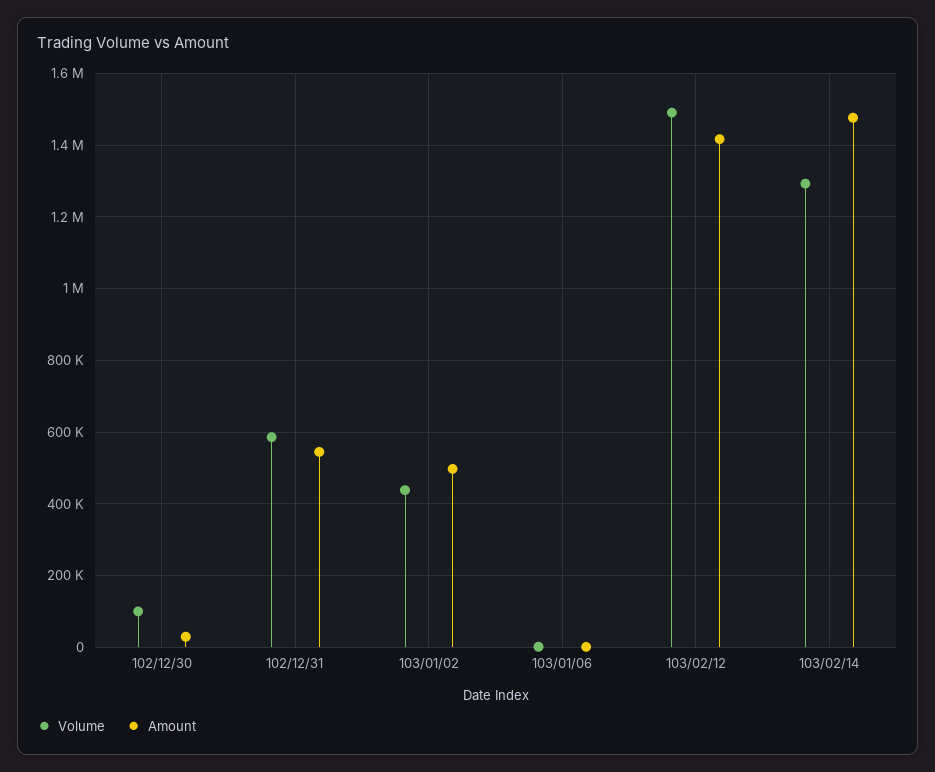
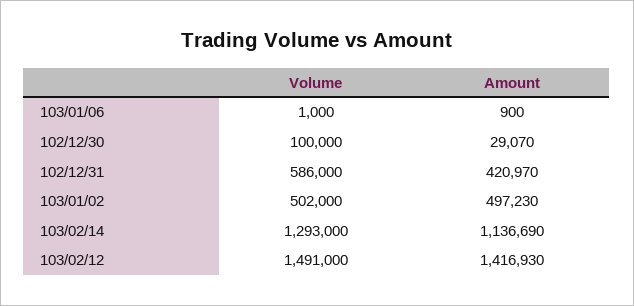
Amount, 102/12/31: 540000 -> 420970
Volume, 103/01/02: 440000 -> 502000
Amount, 103/02/14: 1480000 -> 1136690

